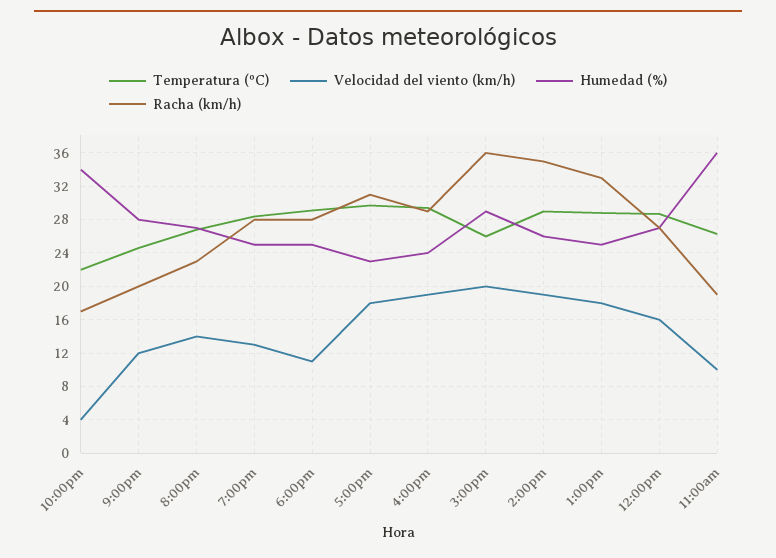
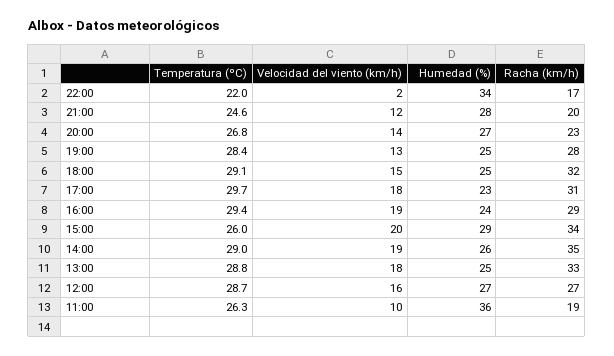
Velocidad del viento (km/h), 10:00pm: 4 -> 2
Velocidad del viento (km/h), 6:00pm: 11 -> 15
Racha (km/h), 6:00pm: 28 -> 32
Racha (km/h), 3:00pm: 36 -> 34

